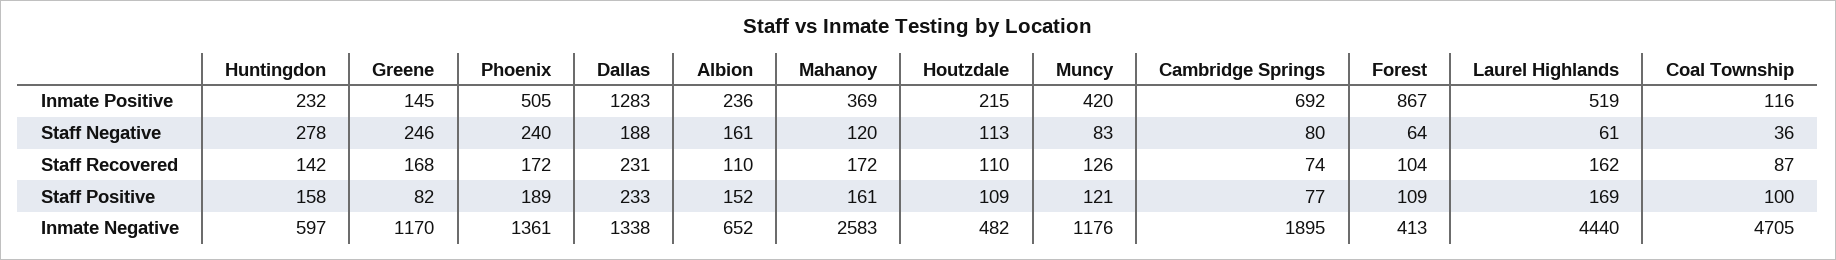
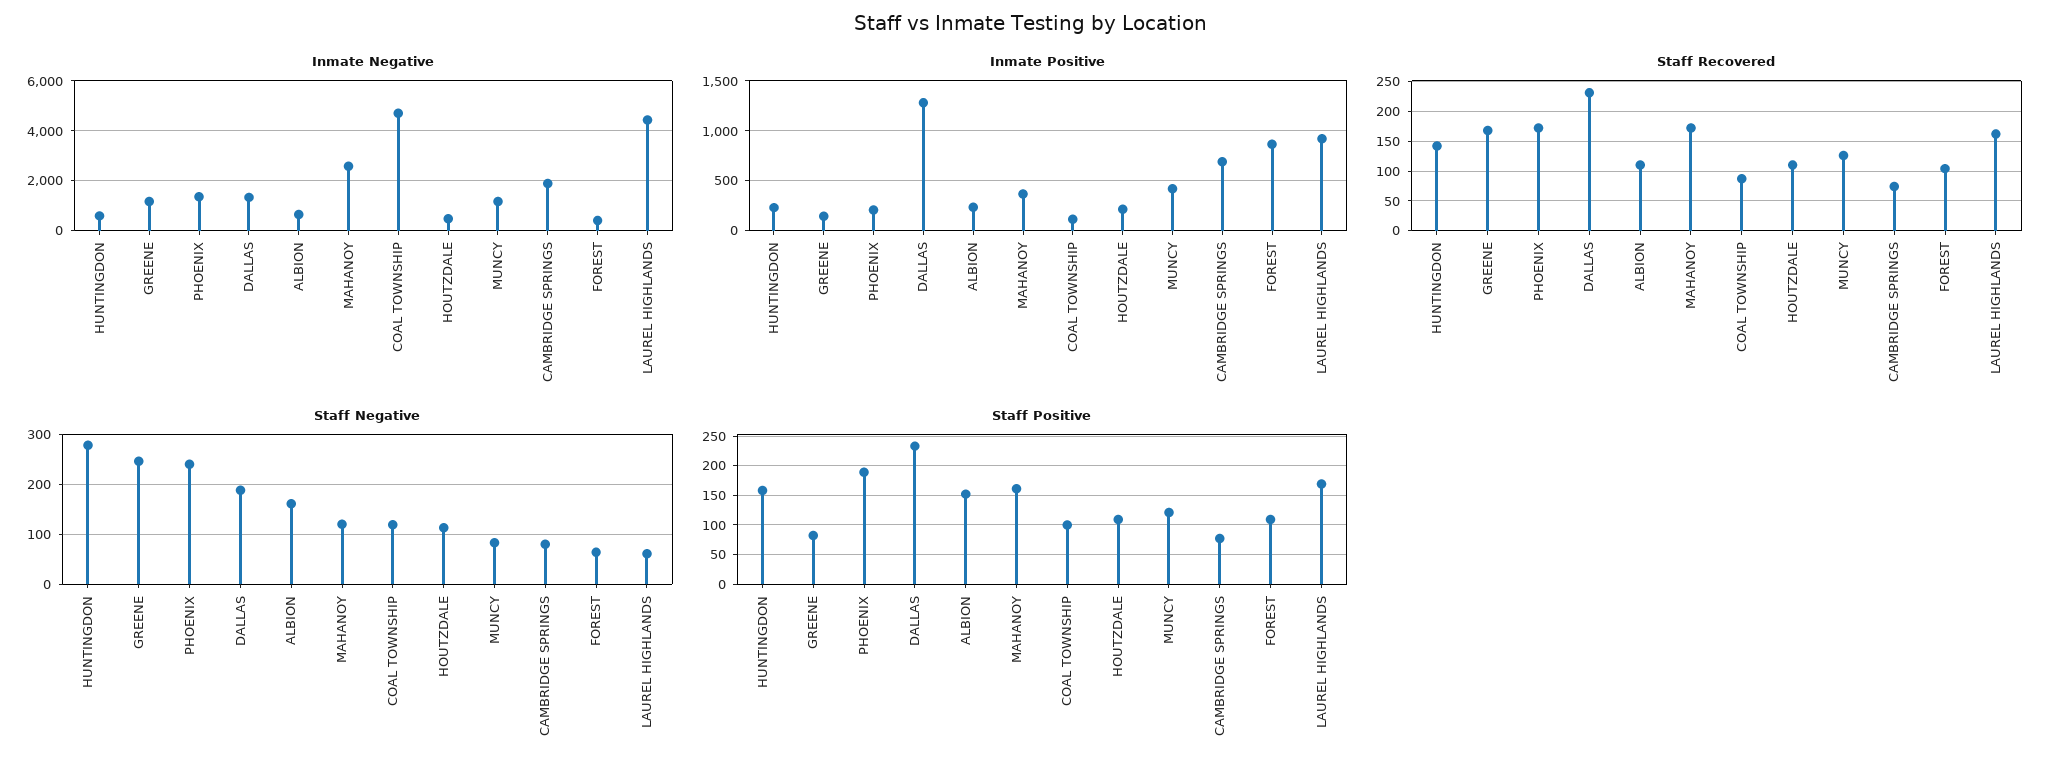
Inmate Positive, Phoenix: 505 -> 200
Inmate Positive, Laurel Highlands: 519 -> 900
Staff Negative, Coal Township: 36 -> 120

